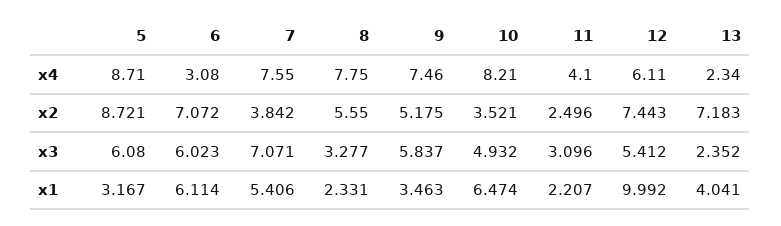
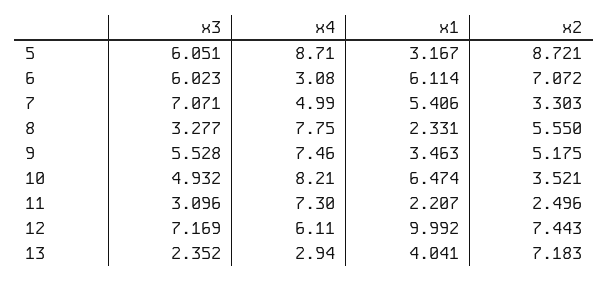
7, x4: 7.55 -> 4.99
11, x4: 4.1 -> 7.3
13, x4: 2.34 -> 2.94
7, x2: 3.842 -> 3.303
5, x3: 6.08 -> 6.051
9, x3: 5.837 -> 5.528
12, x3: 5.412 -> 7.169

